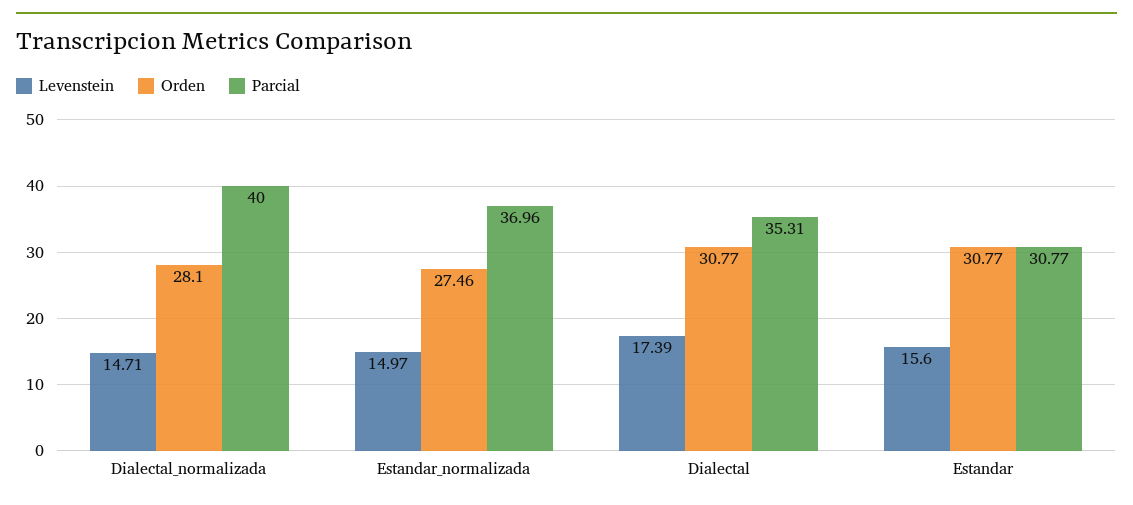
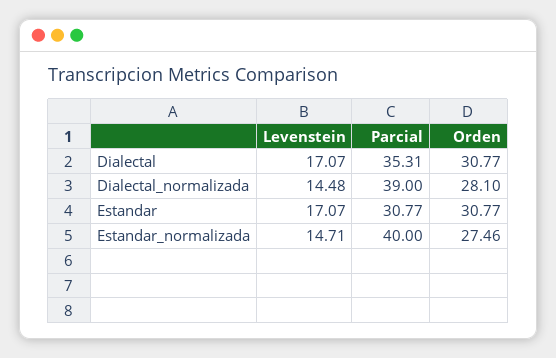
Levenstein, Dialectal_normalizada: 14.71 -> 14.48
Parcial, Dialectal_normalizada: 40 -> 39
Levenstein, Estandar_normalizada: 14.97 -> 14.71
Parcial, Estandar_normalizada: 36.96 -> 40
Levenstein, Dialectal: 17.39 -> 17.07
Levenstein, Estandar: 15.6 -> 17.07

